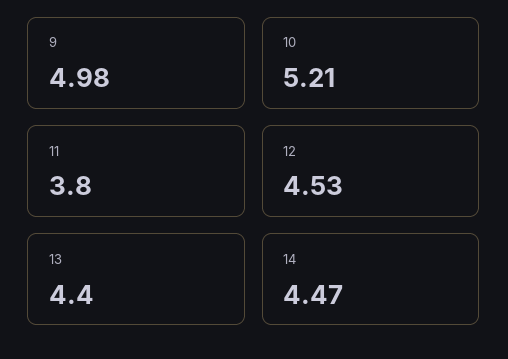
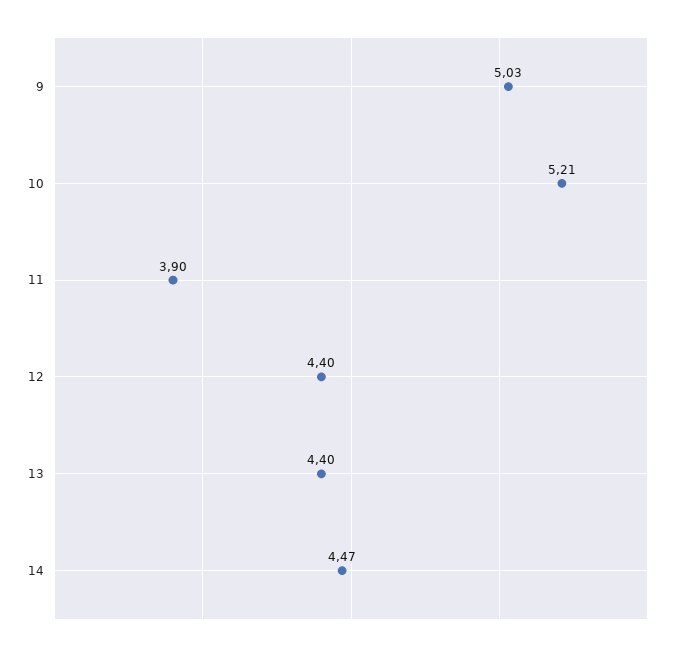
9: 4.98 -> 5.03
11: 3.8 -> 3.9
12: 4.53 -> 4.4

